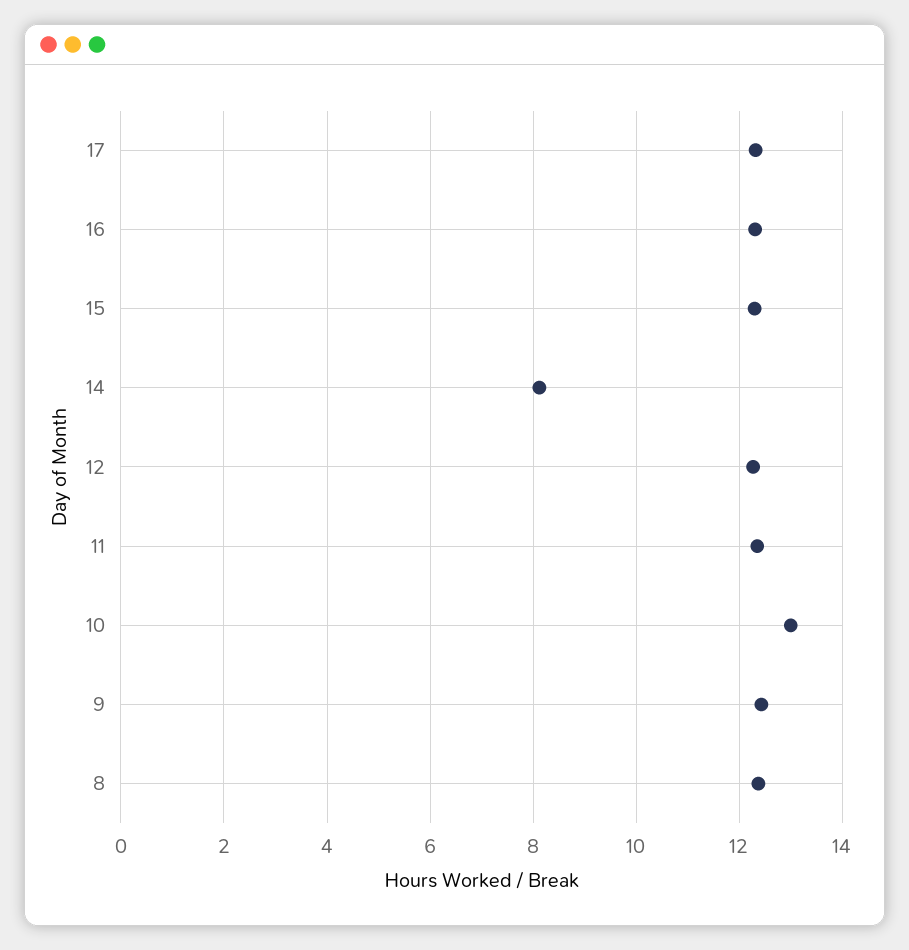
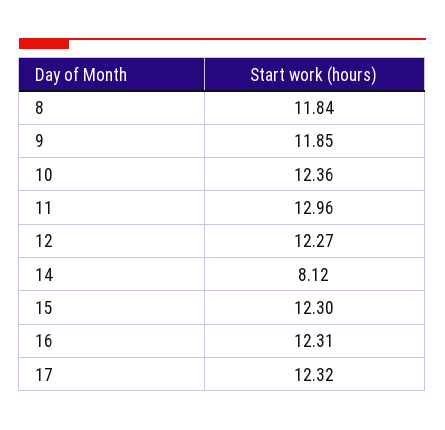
11: 12.4 -> 12.96
10: 13 -> 12.36
9: 12.4 -> 11.85
8: 12.4 -> 11.84

